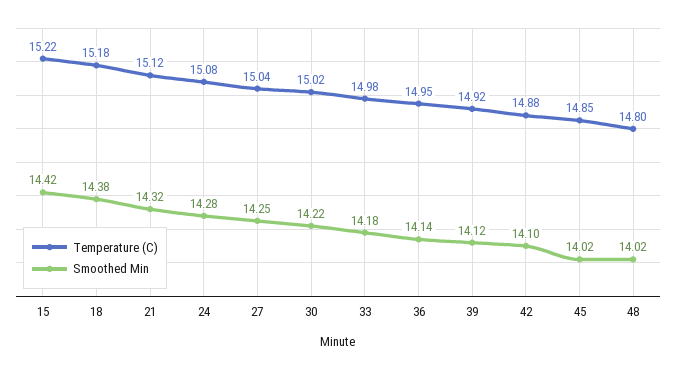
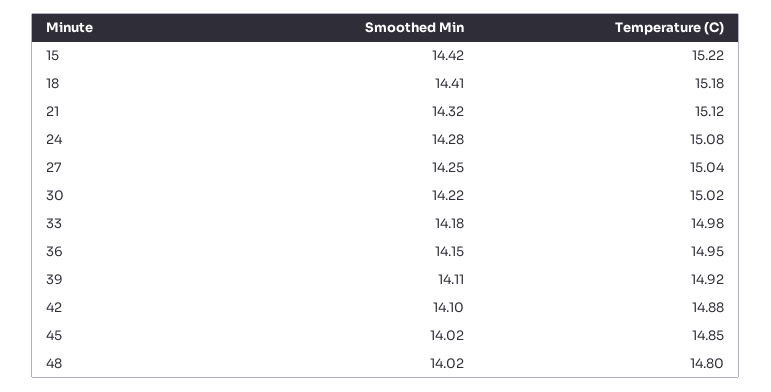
Smoothed Min, 18: 14.38 -> 14.41
Smoothed Min, 36: 14.14 -> 14.15
Smoothed Min, 39: 14.12 -> 14.11

